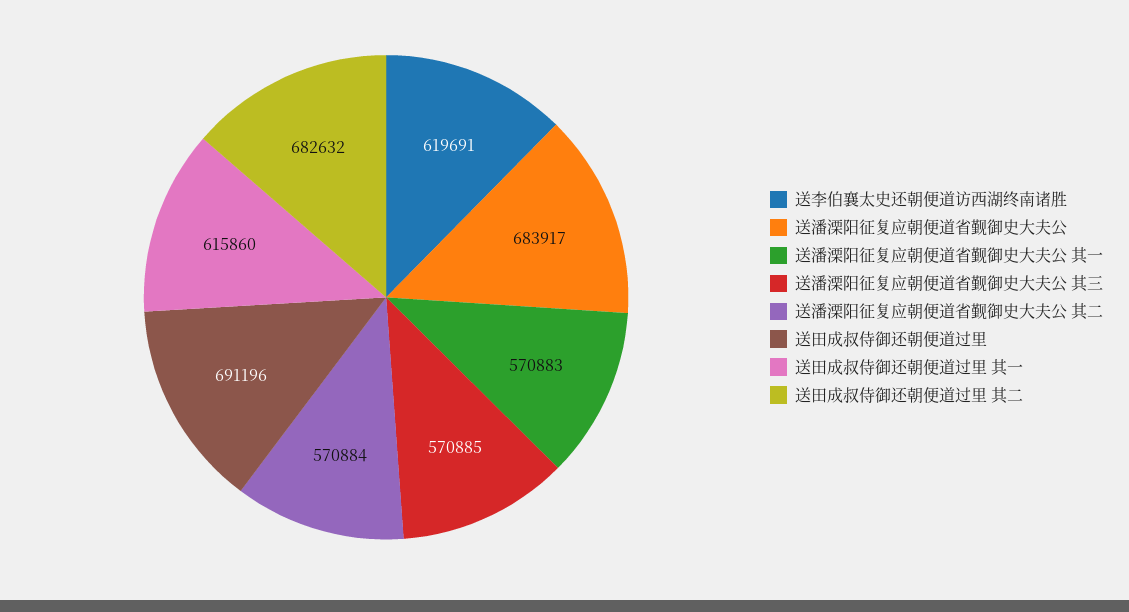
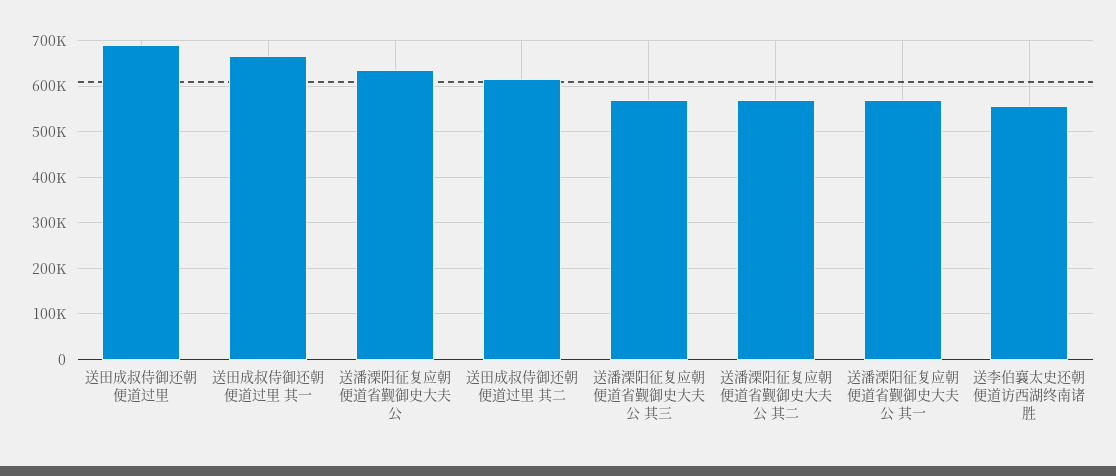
送李伯襄太史还朝便道访西湖终南诸胜: 619691 -> 560000
送潘溧阳征复应朝便道省觐御史大夫公: 683917 -> 640000
送田成叔侍御还朝便道过里 其一: 615860 -> 660000
送田成叔侍御还朝便道过里 其二: 682632 -> 620000

